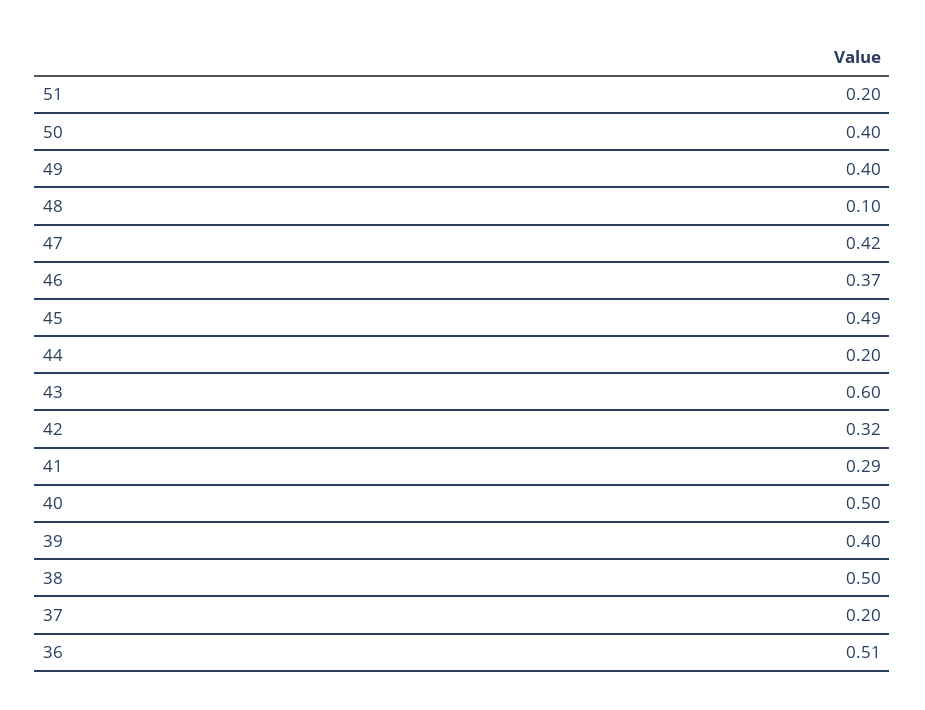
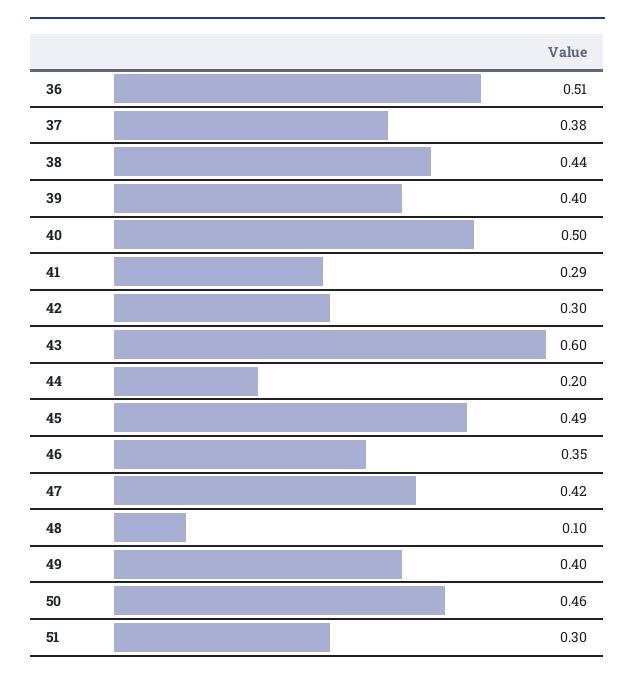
51: 0.2 -> 0.3
50: 0.4 -> 0.46
46: 0.37 -> 0.35
42: 0.32 -> 0.3
38: 0.5 -> 0.44
37: 0.2 -> 0.38

